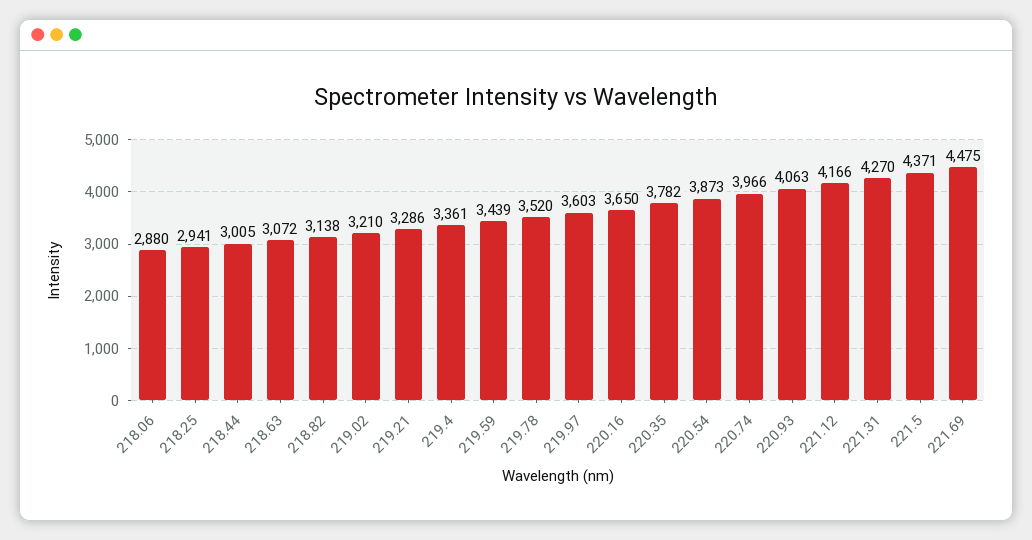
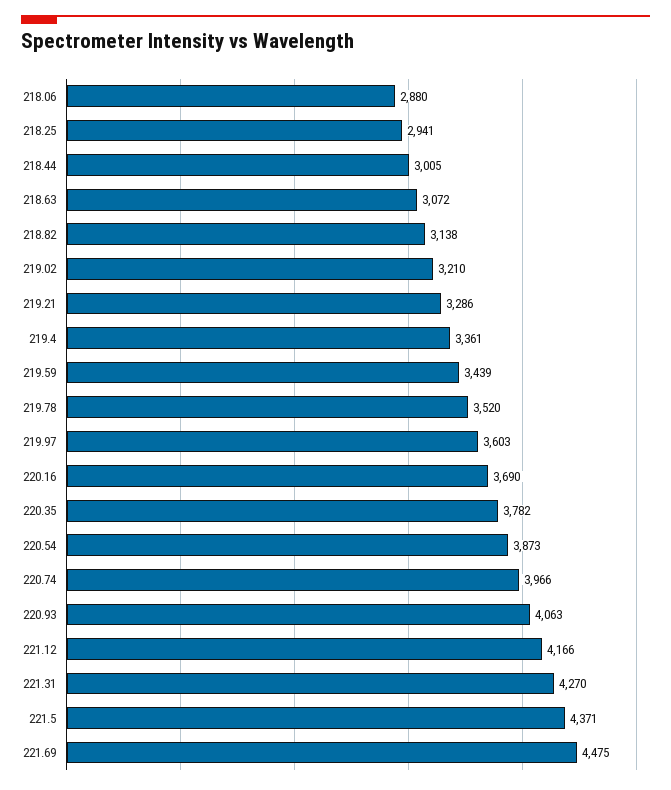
220.16: 3650 -> 3690

